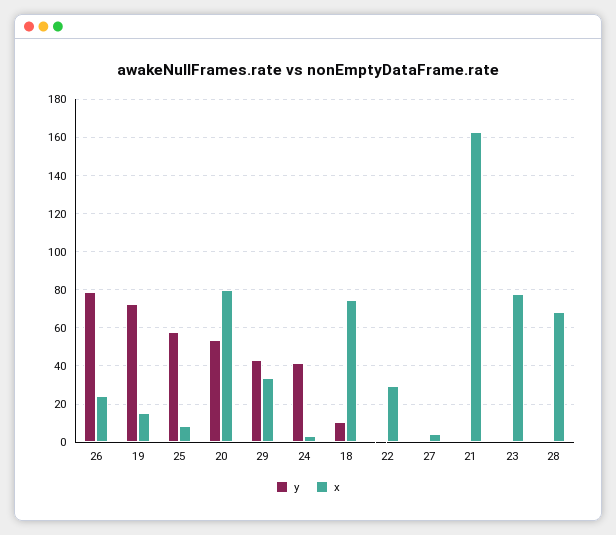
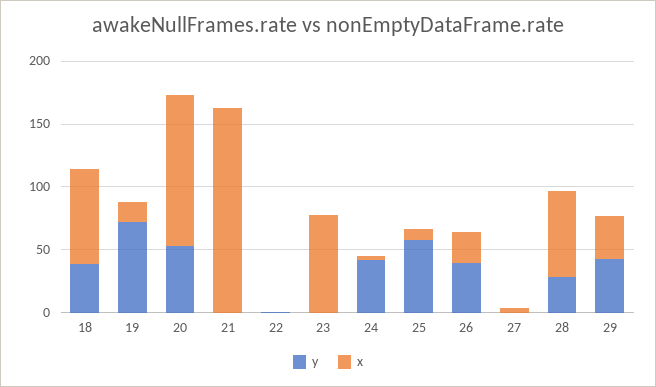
y, 26: 80 -> 40
x, 20: 80 -> 120
y, 18: 10 -> 40
x, 22: 30 -> 0
y, 28: 0 -> 30

